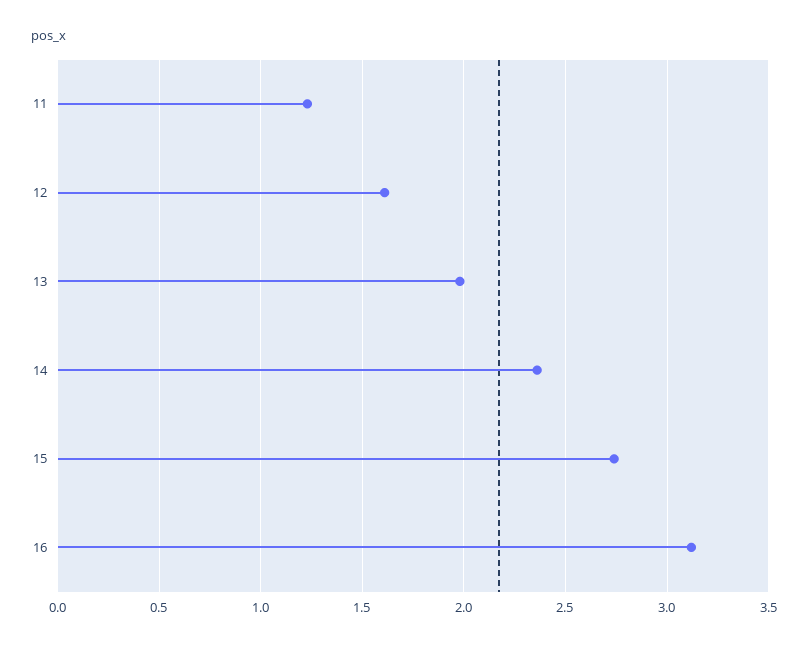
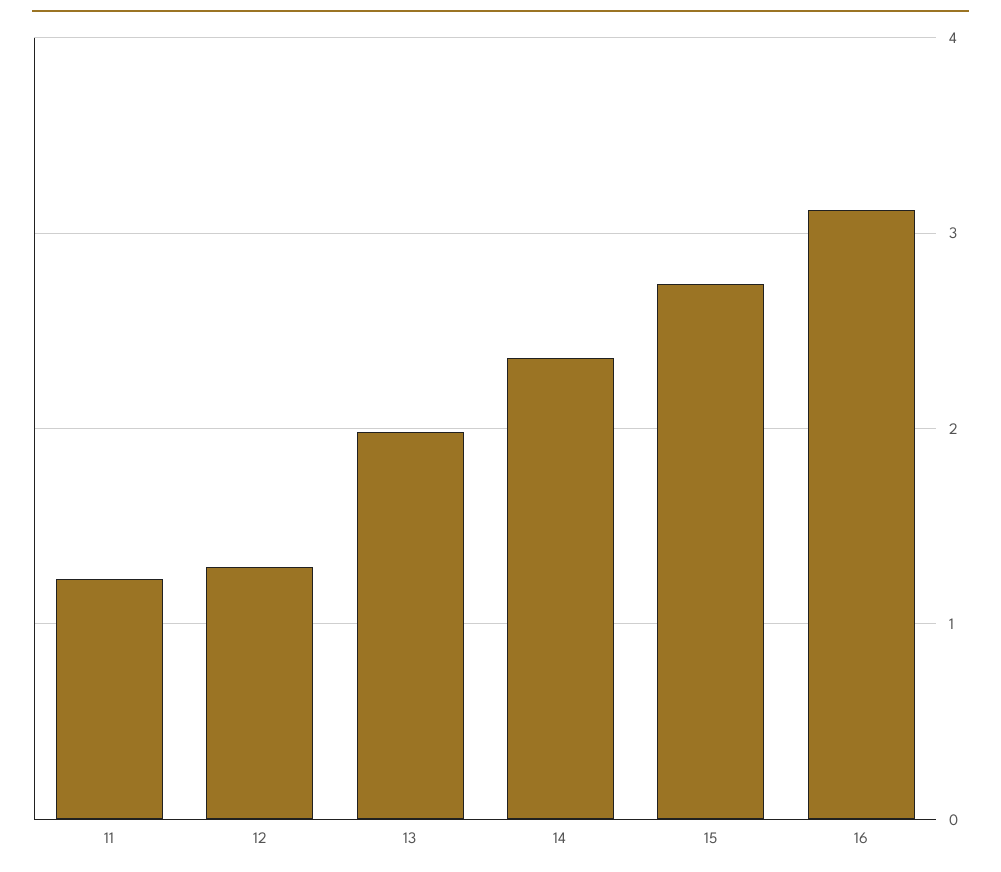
12: 1.6 -> 1.3

